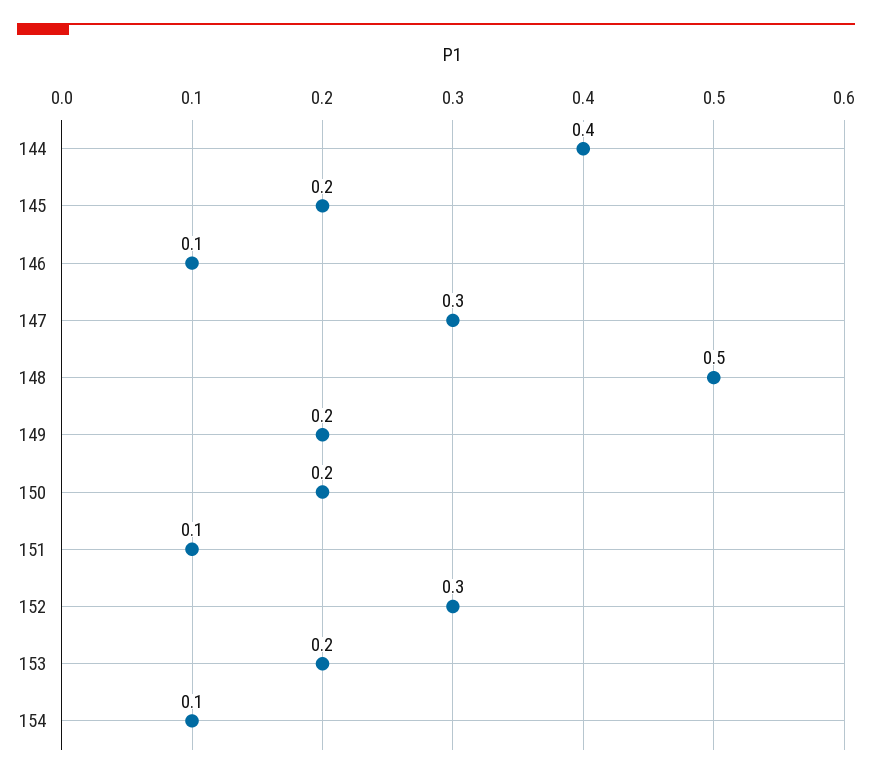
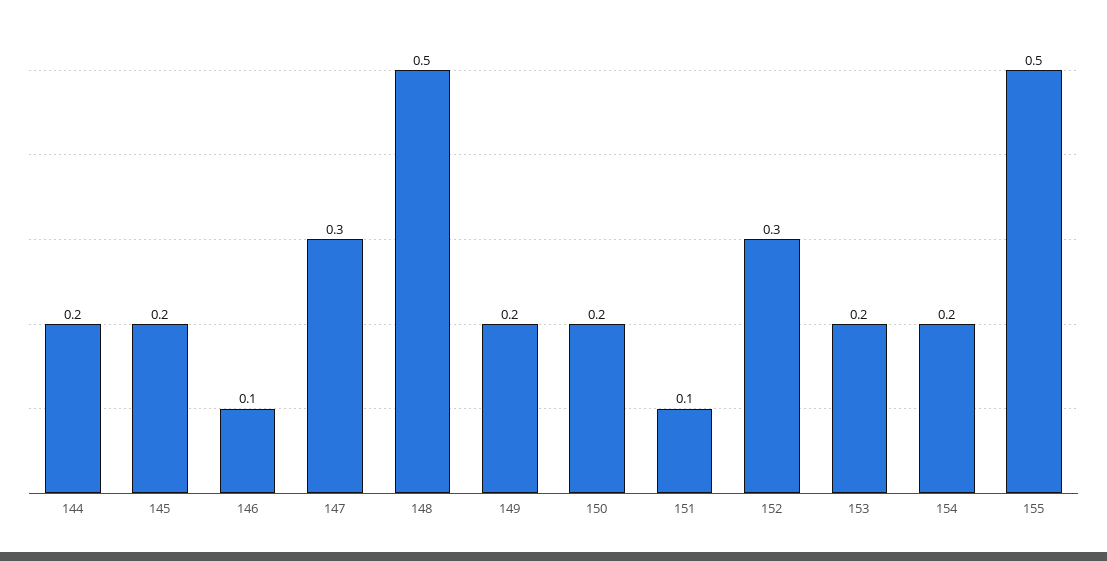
144: 0.4 -> 0.2
154: 0.1 -> 0.2
155: none -> 0.5

